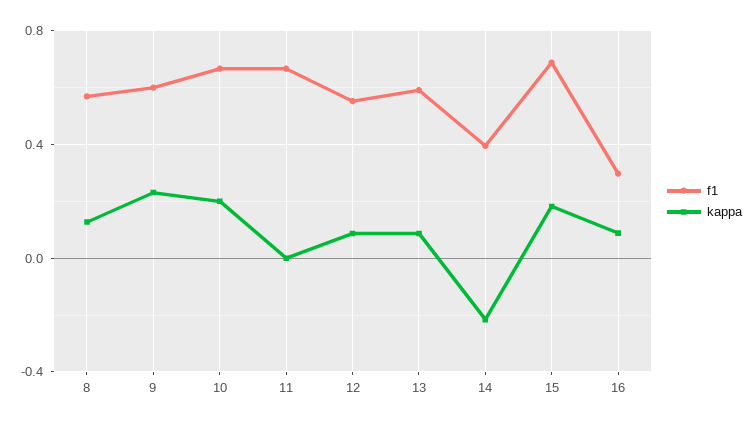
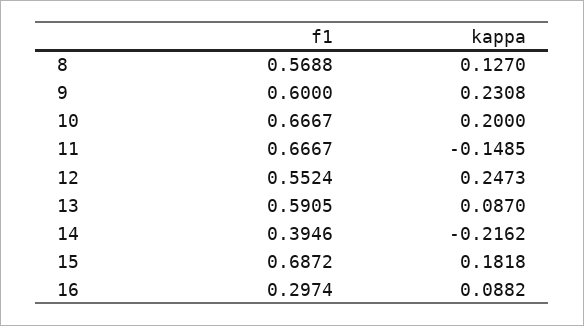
kappa, 11: 0 -> -0.1485
kappa, 12: 0.1 -> 0.2473

